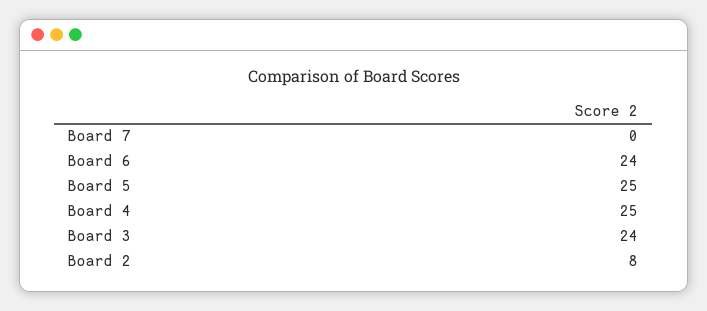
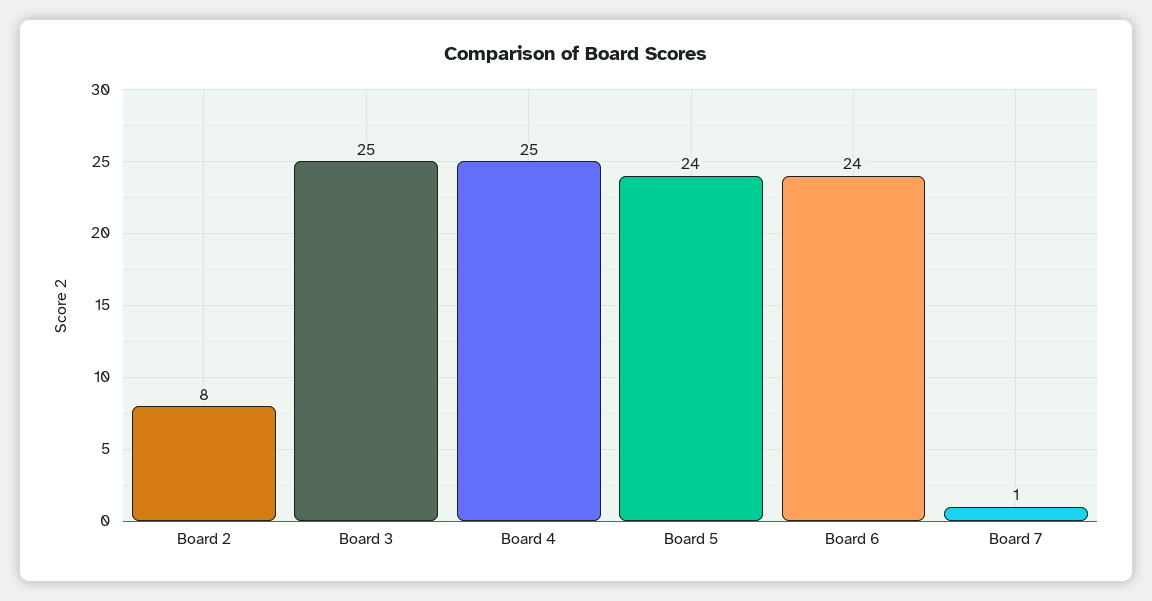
Board 7: 0 -> 1
Board 5: 25 -> 24
Board 3: 24 -> 25

